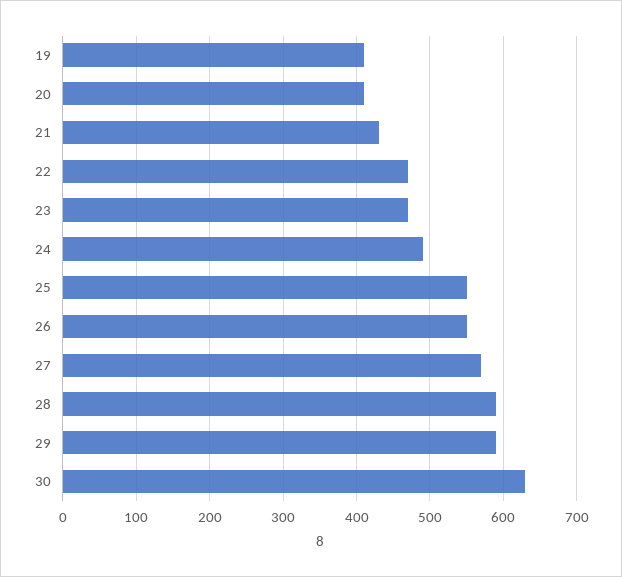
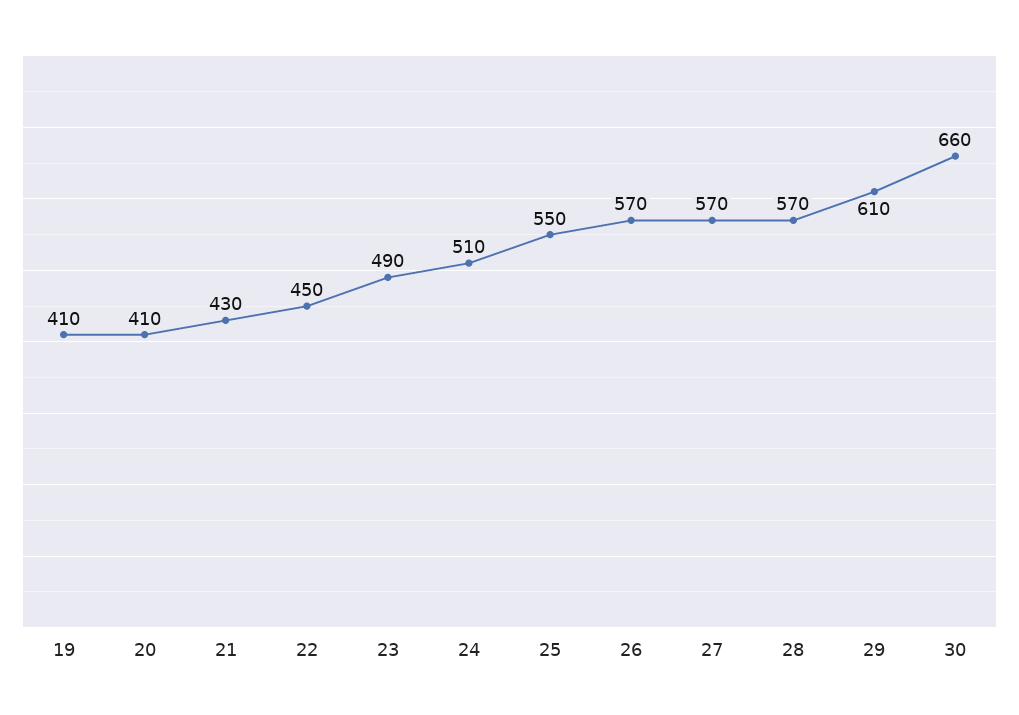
22: 470 -> 450
23: 470 -> 490
24: 490 -> 510
26: 550 -> 570
28: 590 -> 570
29: 590 -> 610
30: 630 -> 660

